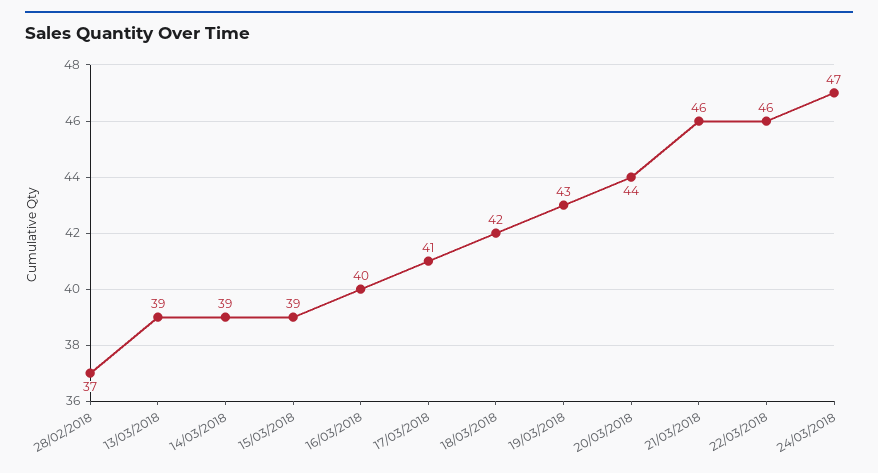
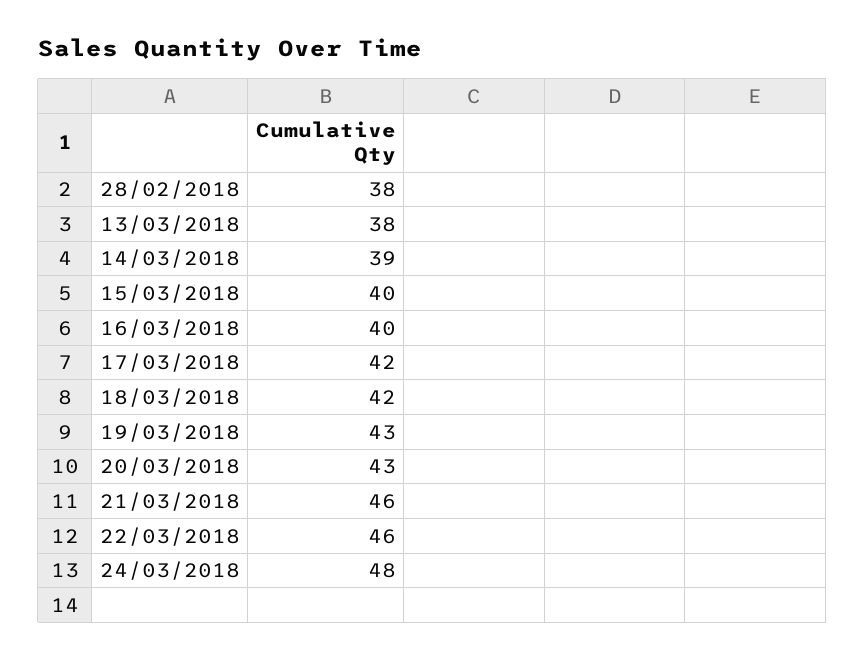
28/02/2018: 37 -> 38
13/03/2018: 39 -> 38
15/03/2018: 39 -> 40
17/03/2018: 41 -> 42
20/03/2018: 44 -> 43
24/03/2018: 47 -> 48

